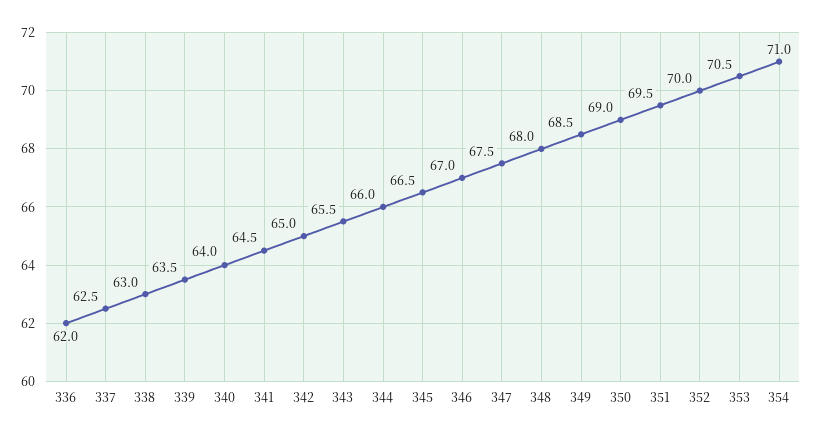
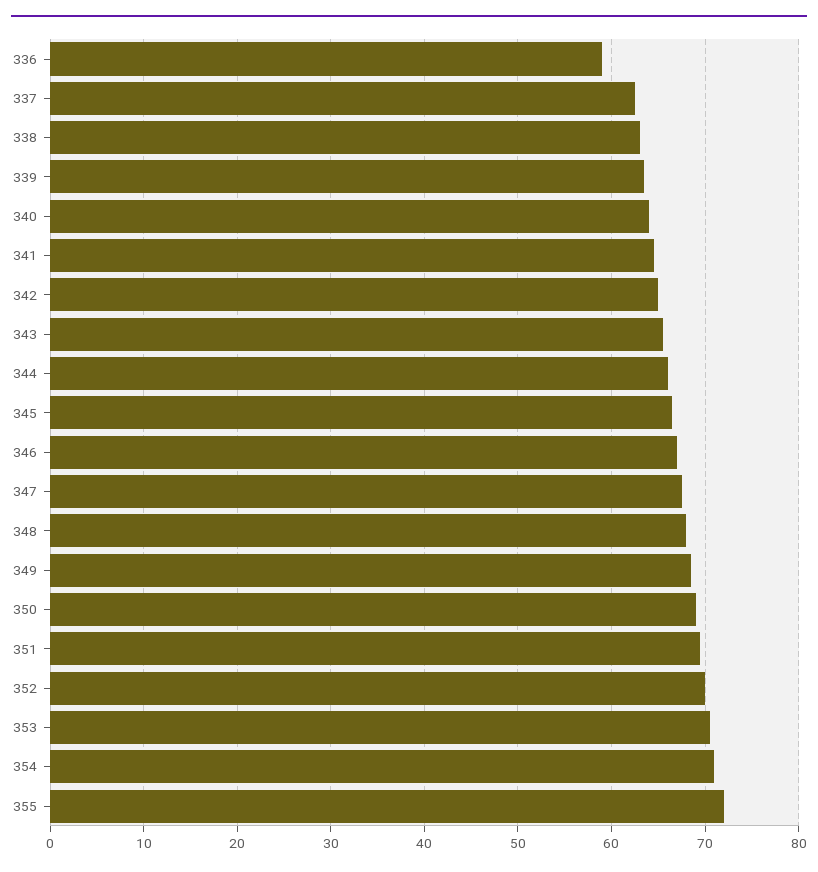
336: 62 -> 59
355: none -> 72

